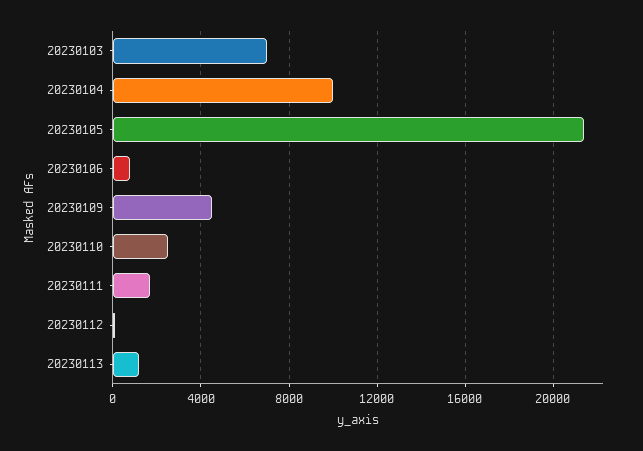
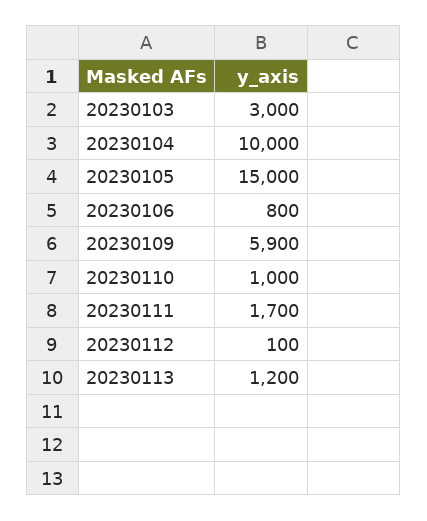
20230103: 7000 -> 3000
20230105: 21500 -> 15000
20230109: 4500 -> 5900
20230110: 2500 -> 1000

